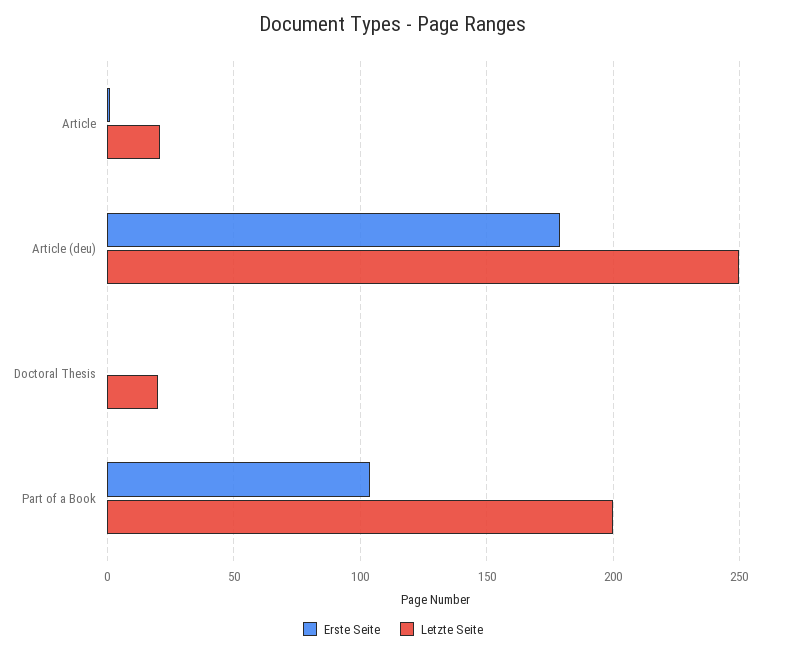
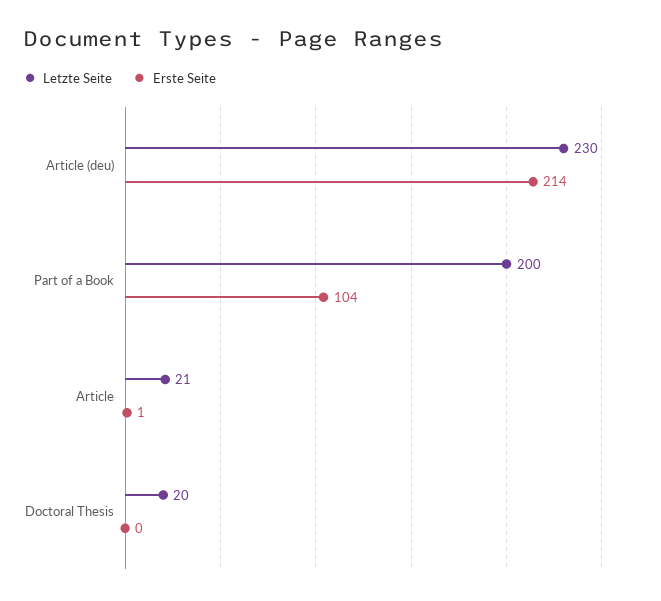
Erste Seite, Article (deu): 180 -> 214
Letzte Seite, Article (deu): 250 -> 230

